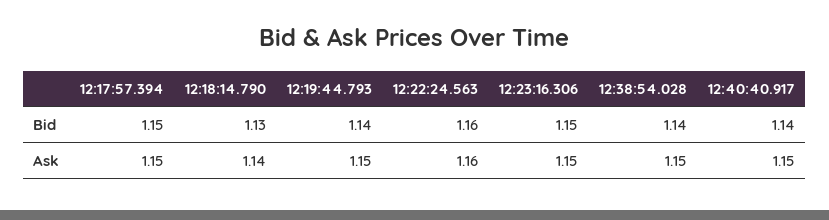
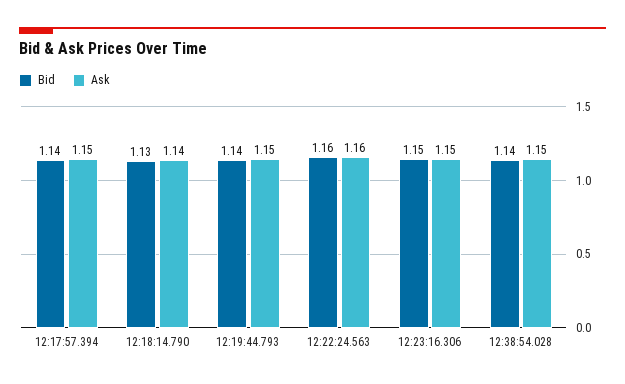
Bid, 12:17:57.394: 1.15 -> 1.14
Bid, 12:40:40.917: 1.14 -> none
Ask, 12:40:40.917: 1.15 -> none

